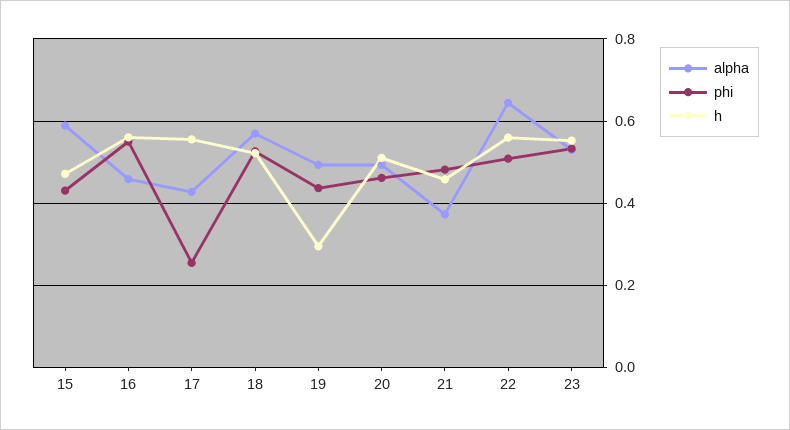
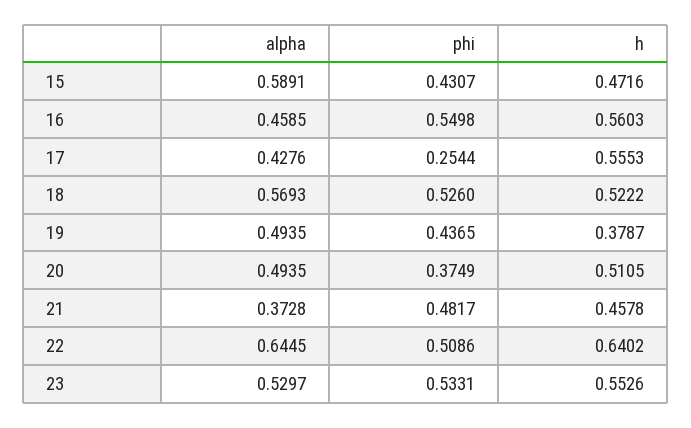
h, 19: 0.3 -> 0.3787
phi, 20: 0.46 -> 0.3749
h, 22: 0.56 -> 0.6402

